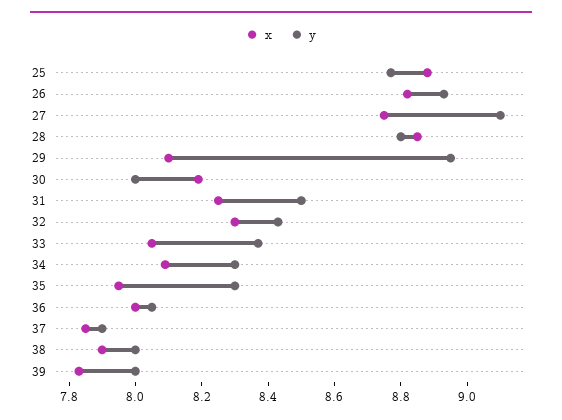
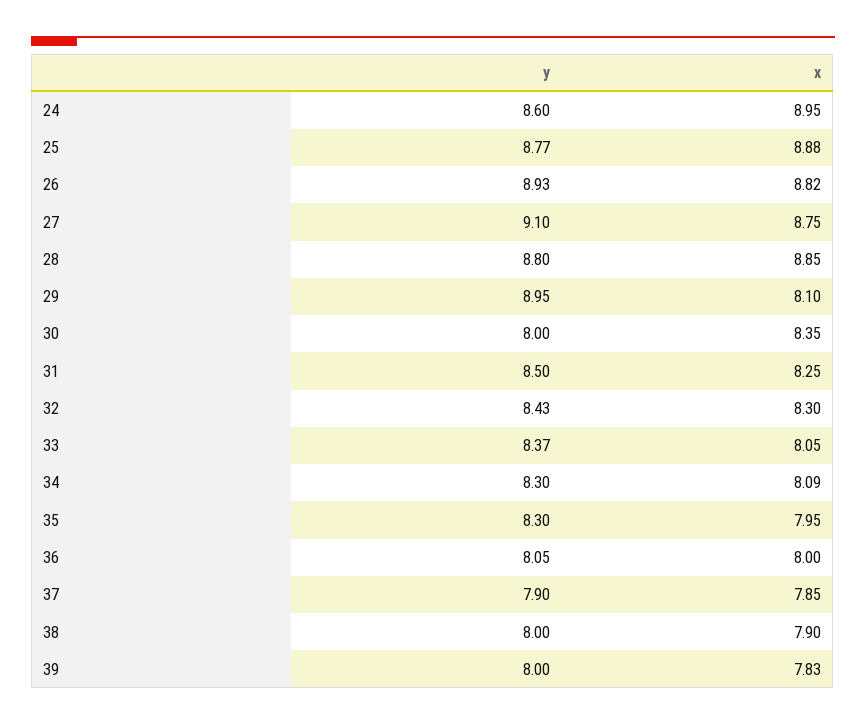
x, 30: 8.2 -> 8.35
y, 24: none -> 8.6
x, 24: none -> 8.95

